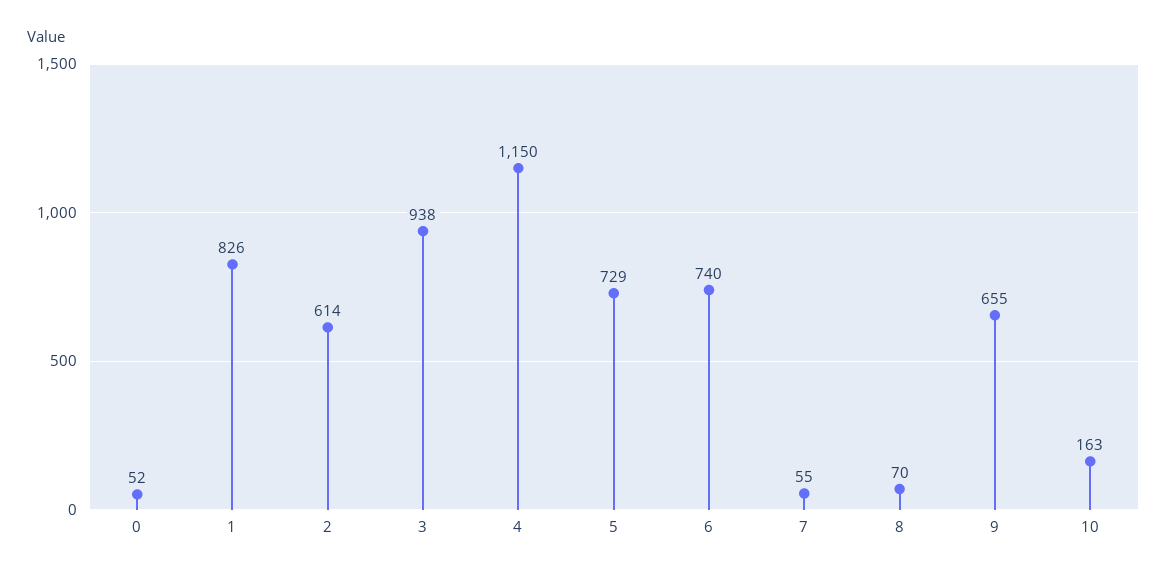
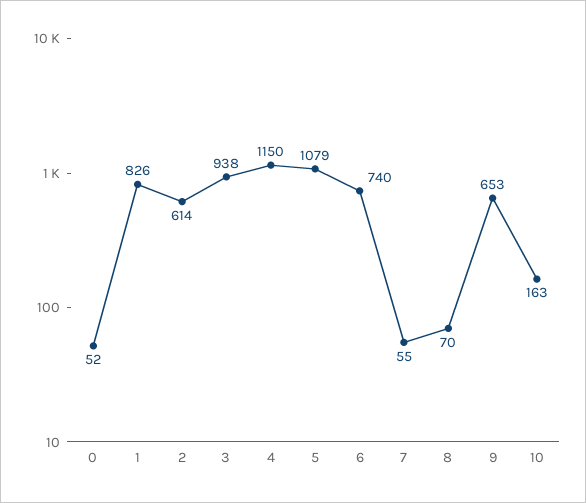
5: 729 -> 1079
9: 655 -> 653

